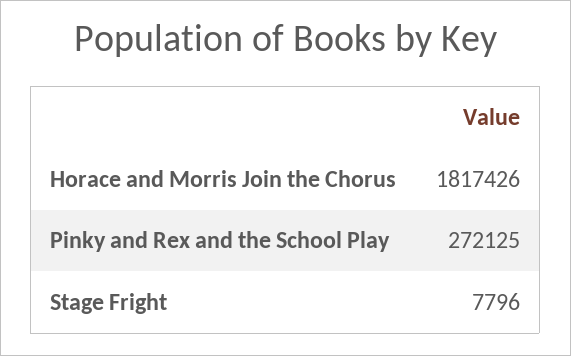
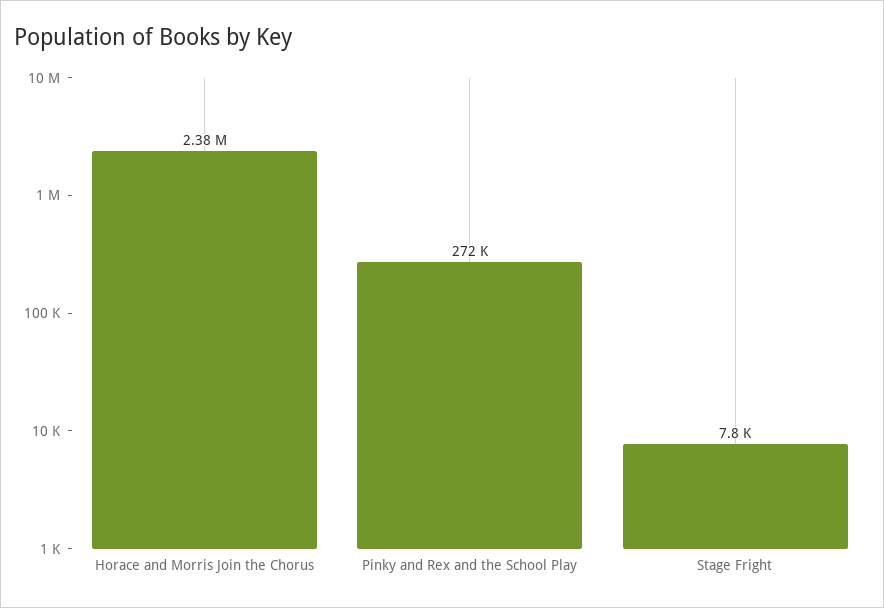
Horace and Morris Join the Chorus: 1817426 -> 2380000

